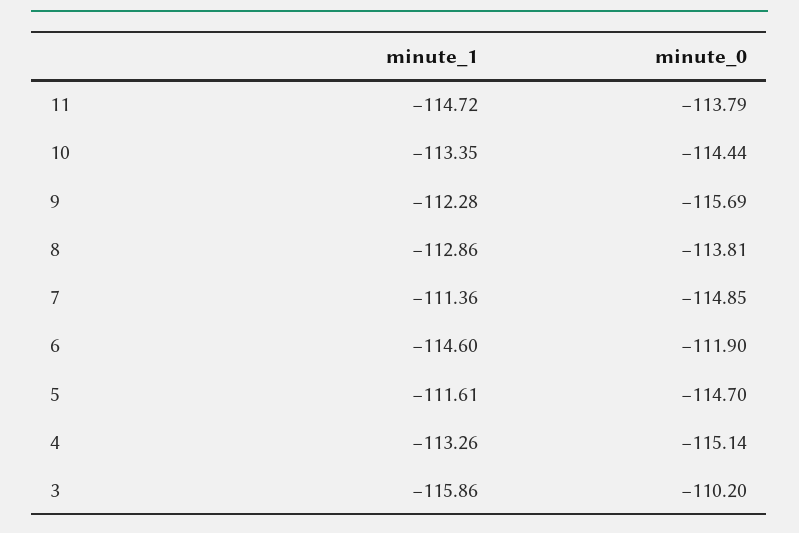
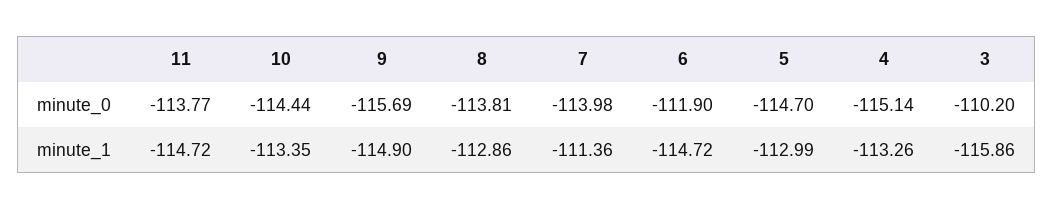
minute_0, 11: -113.79 -> -113.77
minute_1, 9: -112.28 -> -114.9
minute_0, 7: -114.85 -> -113.98
minute_1, 6: -114.6 -> -114.72
minute_1, 5: -111.61 -> -112.99

